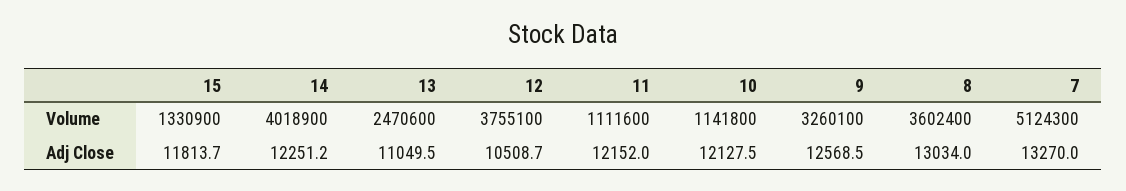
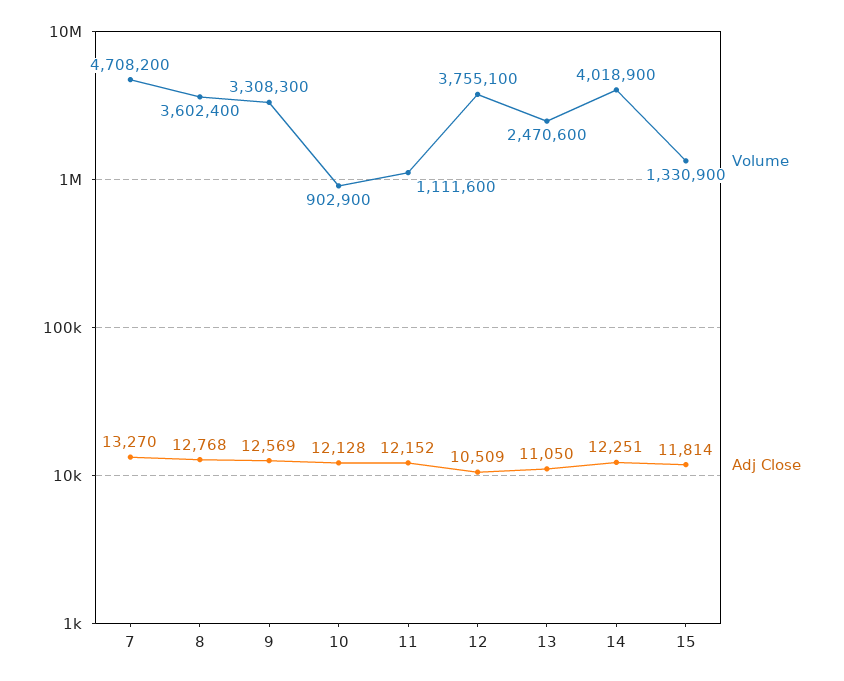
Volume, 10: 1141800 -> 902900
Volume, 9: 3260100 -> 3308300
Volume, 7: 5124300 -> 4708200
Adj Close, 8: 13034 -> 12768

